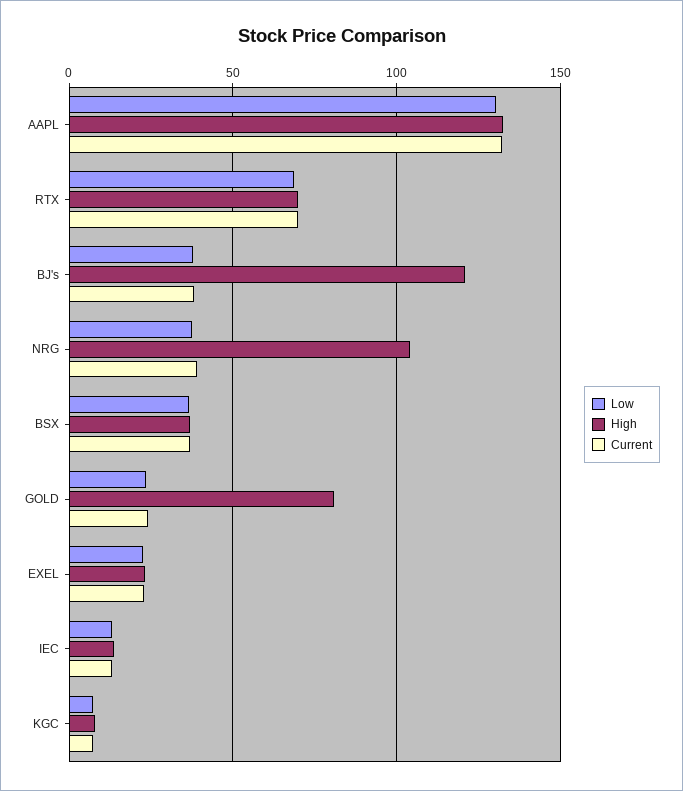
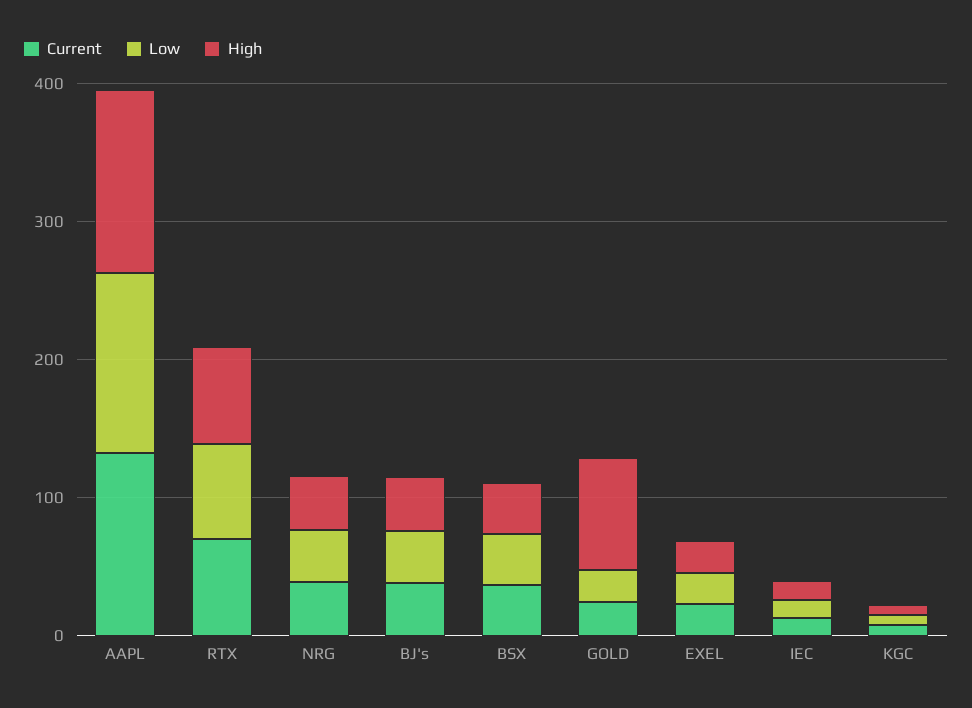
High, BJ's: 120 -> 40
High, NRG: 105 -> 40

